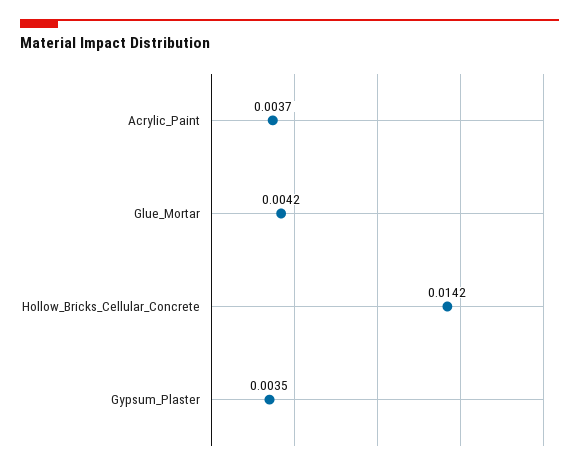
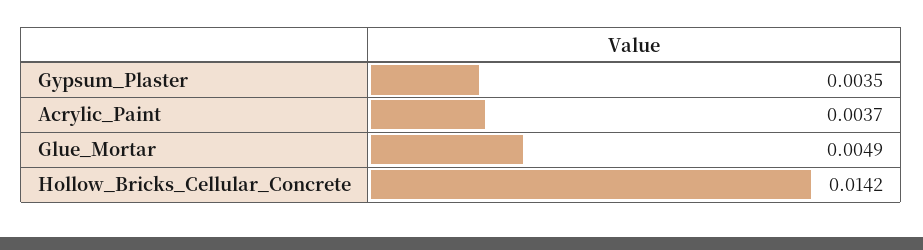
Glue_Mortar: 0.0042 -> 0.0049

